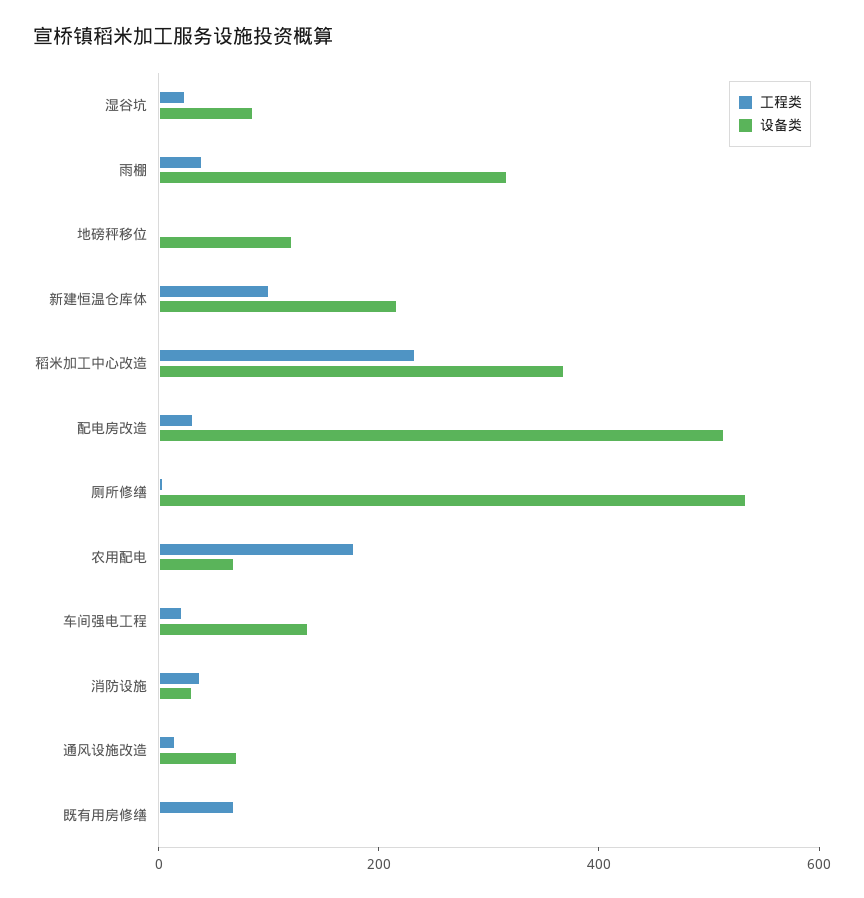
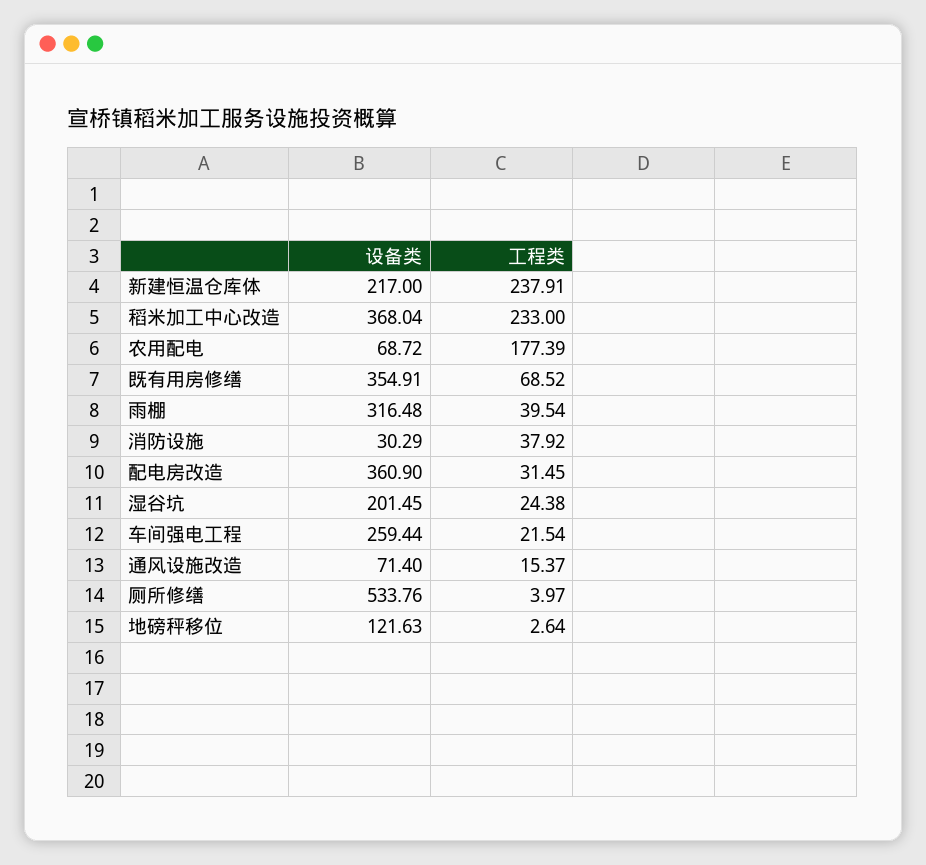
设备类, 湿谷坑: 100 -> 201.45
工程类, 新建恒温仓库体: 100 -> 237.91
设备类, 配电房改造: 500 -> 360.9
设备类, 车间强电工程: 150 -> 259.44
设备类, 既有用房修缮: 0 -> 354.91

